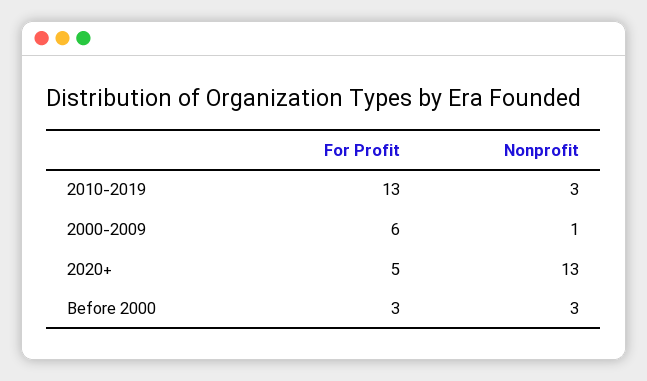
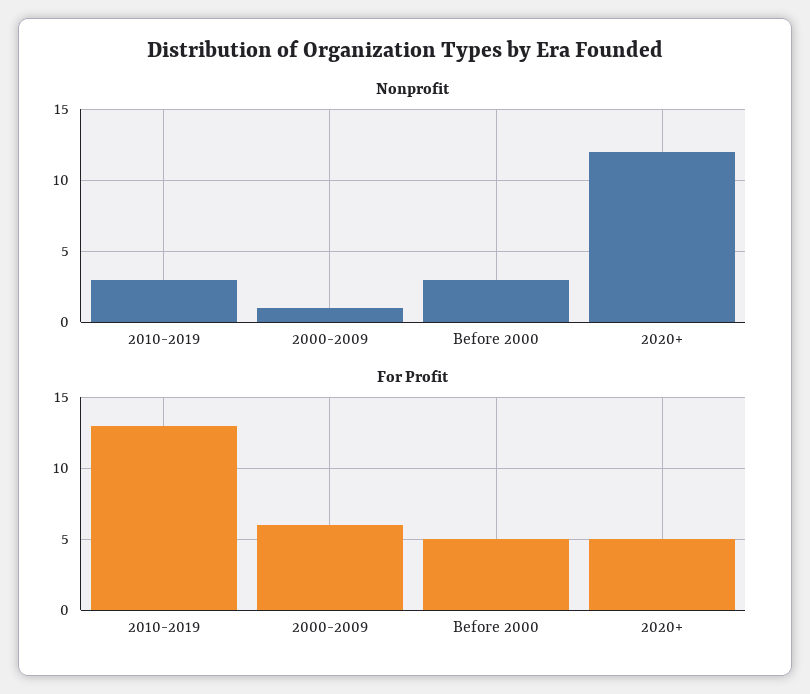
Nonprofit, 2020+: 13 -> 12
For Profit, Before 2000: 3 -> 5

